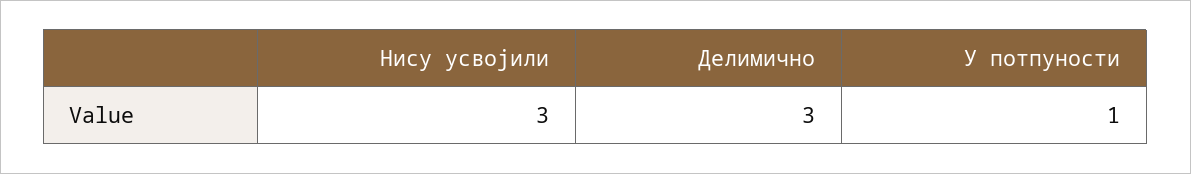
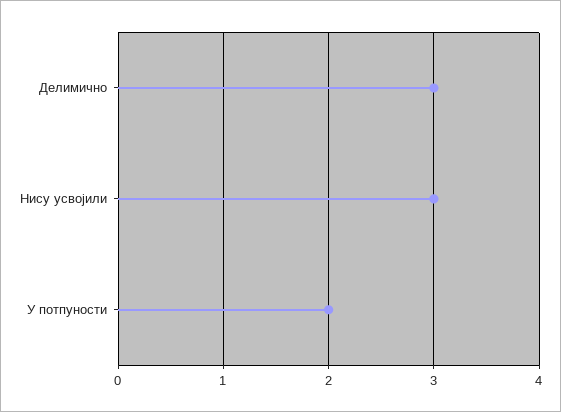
У потпуности: 1 -> 2

